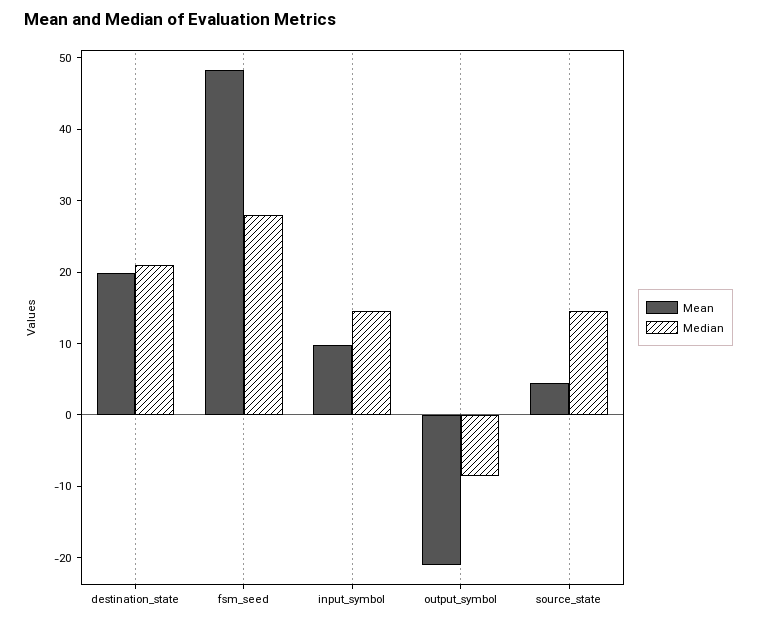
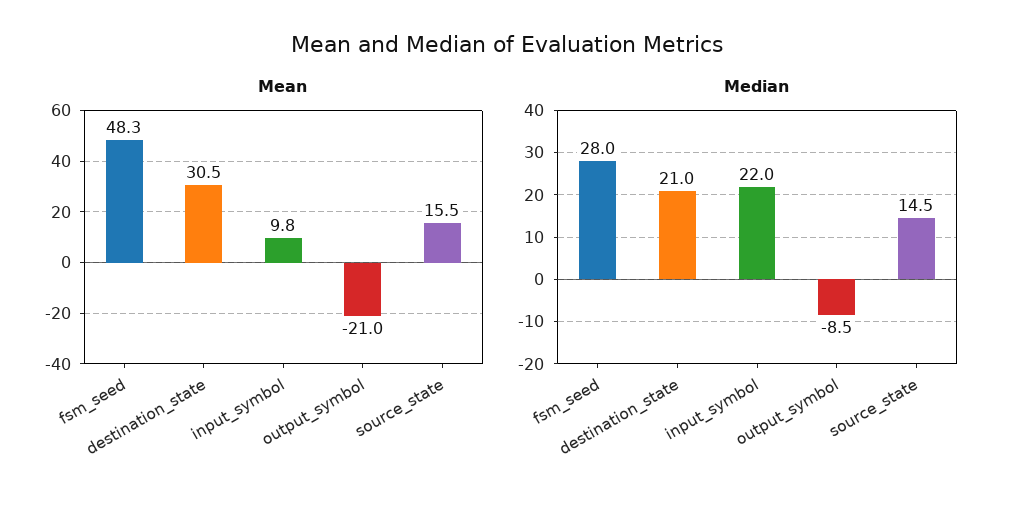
Mean, destination_state: 20 -> 30.5
Median, input_symbol: 14 -> 22
Mean, source_state: 4 -> 15.5

